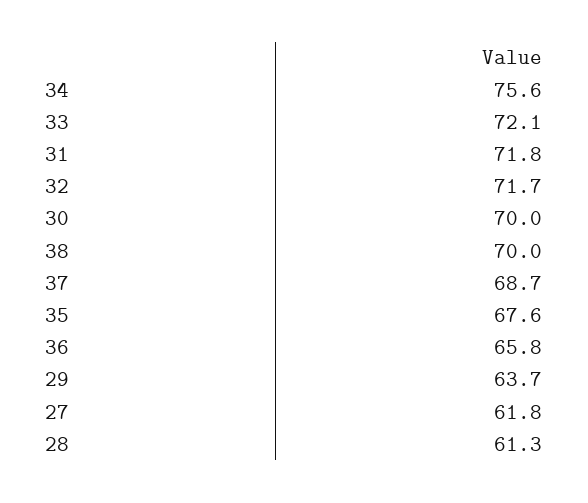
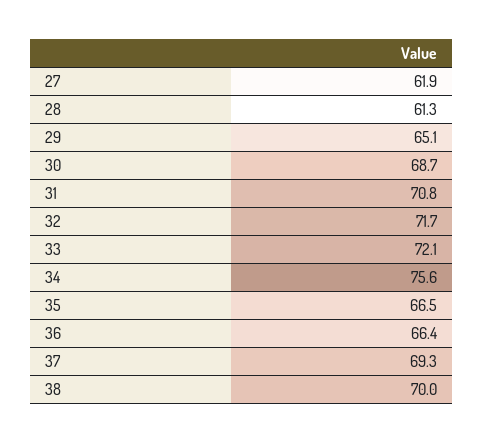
31: 71.8 -> 70.8
30: 70 -> 68.7
37: 68.7 -> 69.3
35: 67.6 -> 66.5
36: 65.8 -> 66.4
29: 63.7 -> 65.1
27: 61.8 -> 61.9

